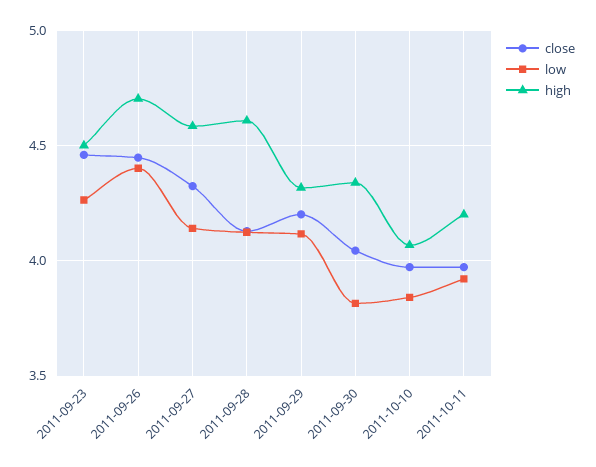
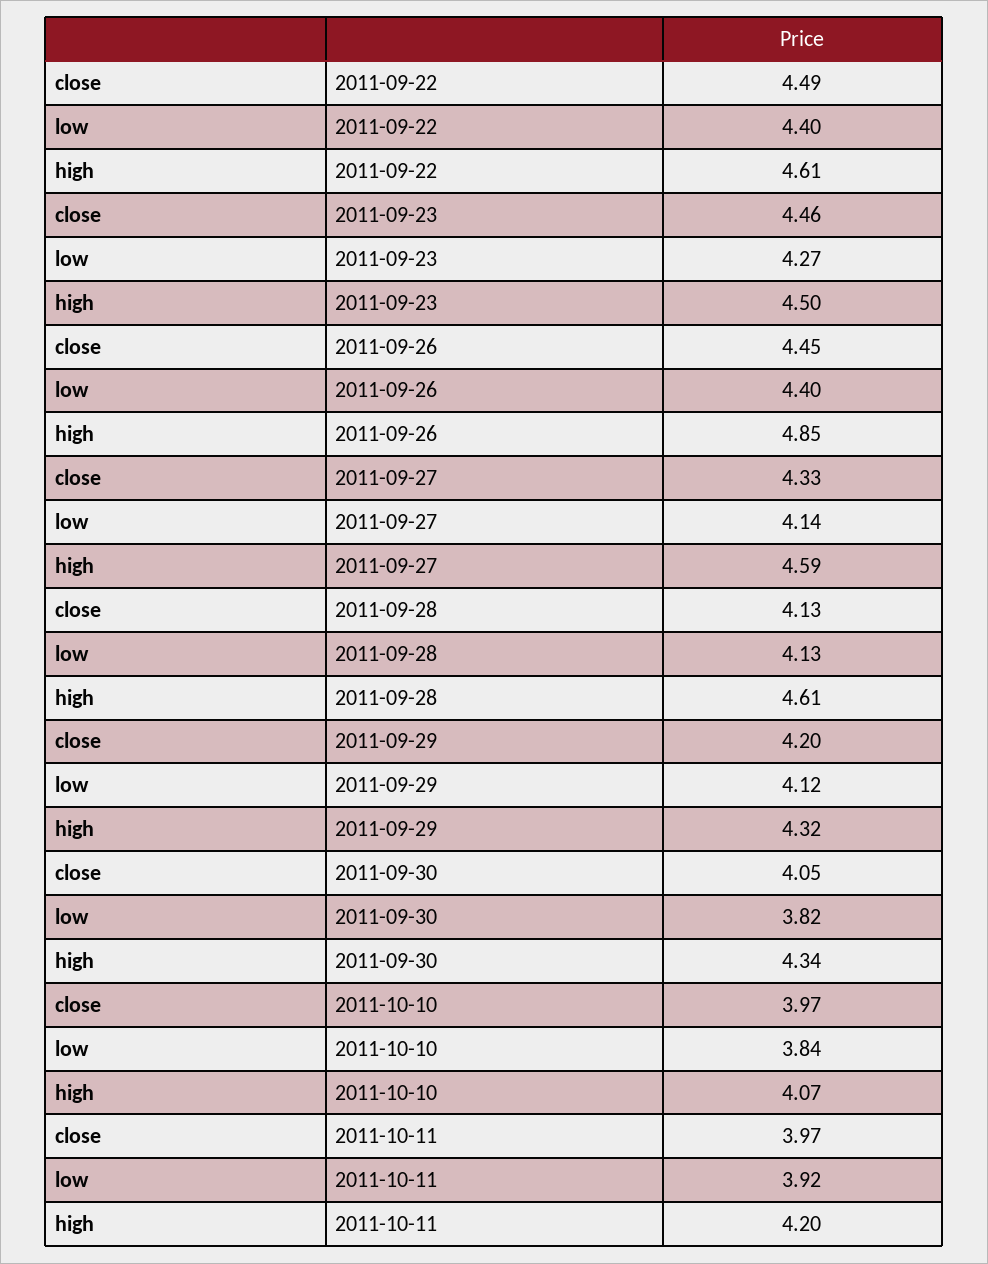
high, 2011-09-26: 4.7 -> 4.85
close, 2011-09-22: none -> 4.49
low, 2011-09-22: none -> 4.4
high, 2011-09-22: none -> 4.61

